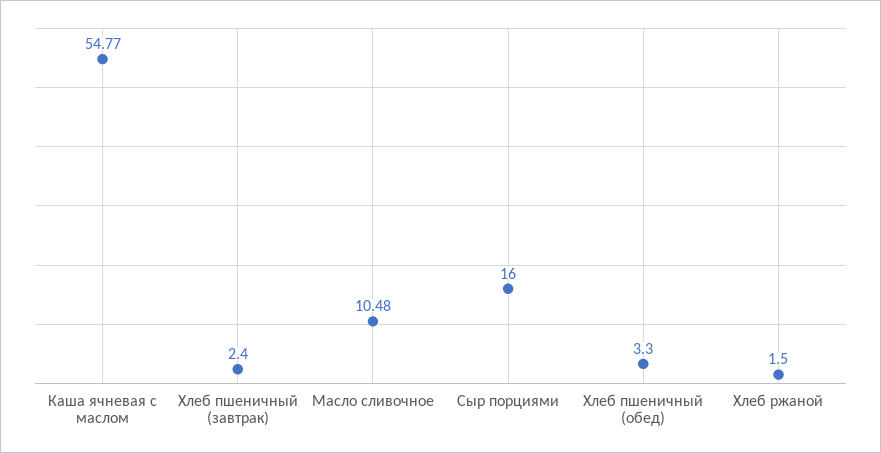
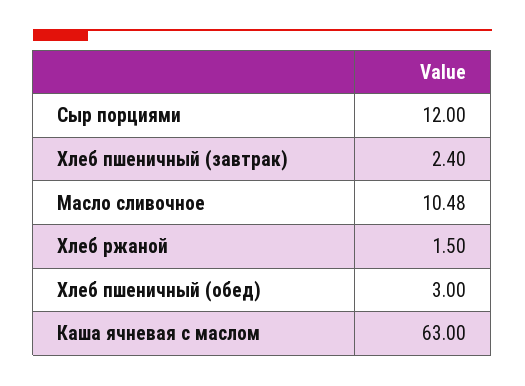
Каша ячневая с маслом: 54.77 -> 63
Сыр порциями: 16 -> 12
Хлеб пшеничный (обед): 3.3 -> 3

